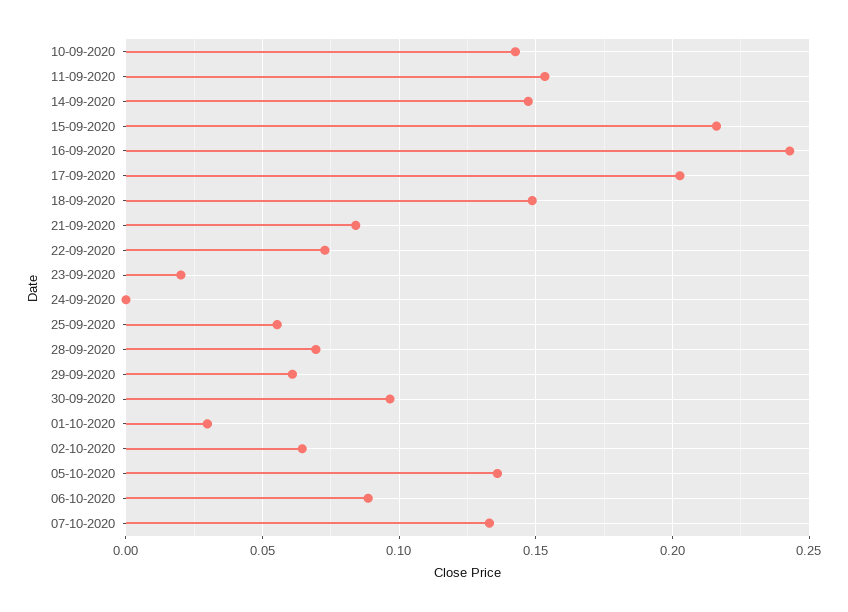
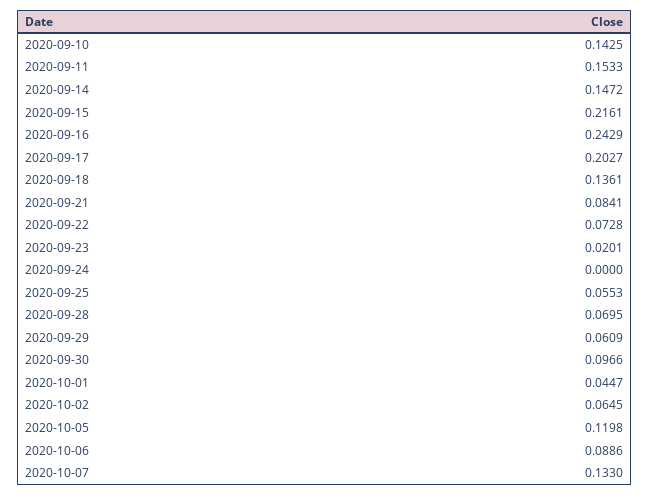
18-09-2020: 0.15 -> 0.1361
01-10-2020: 0.03 -> 0.0447
05-10-2020: 0.135 -> 0.1198

